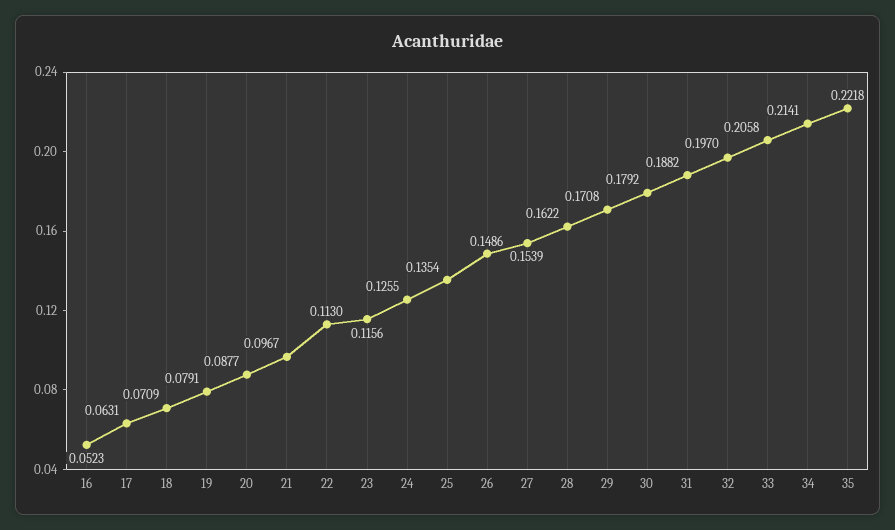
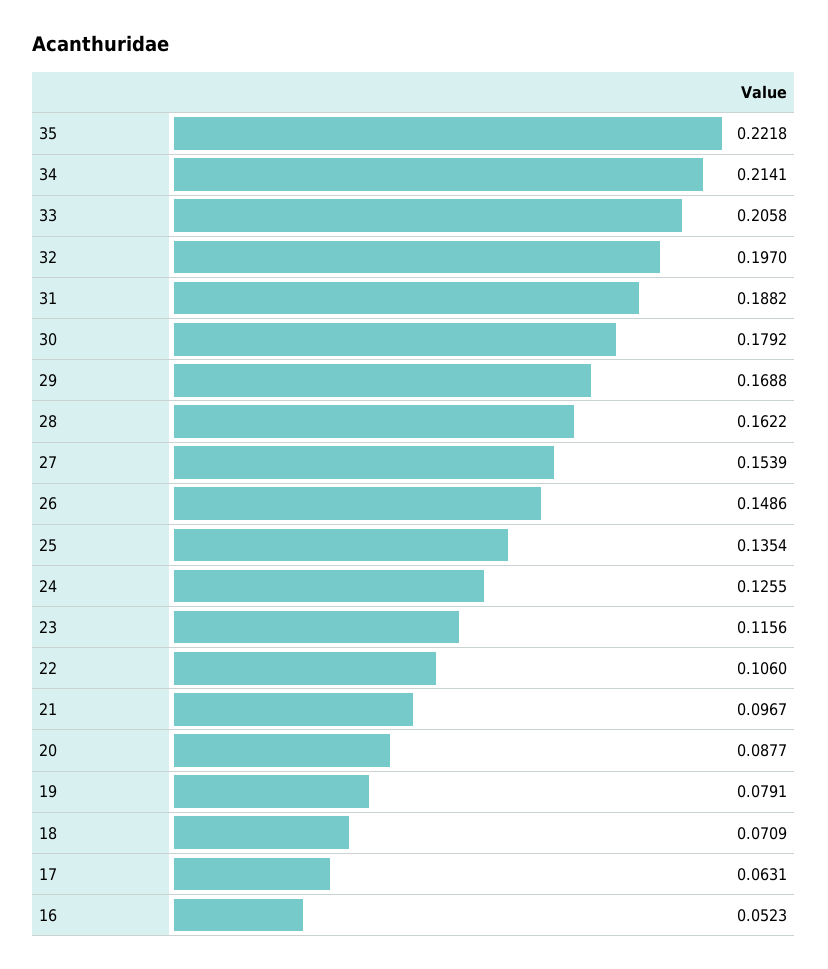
22: 0.113 -> 0.106
29: 0.1708 -> 0.1688

